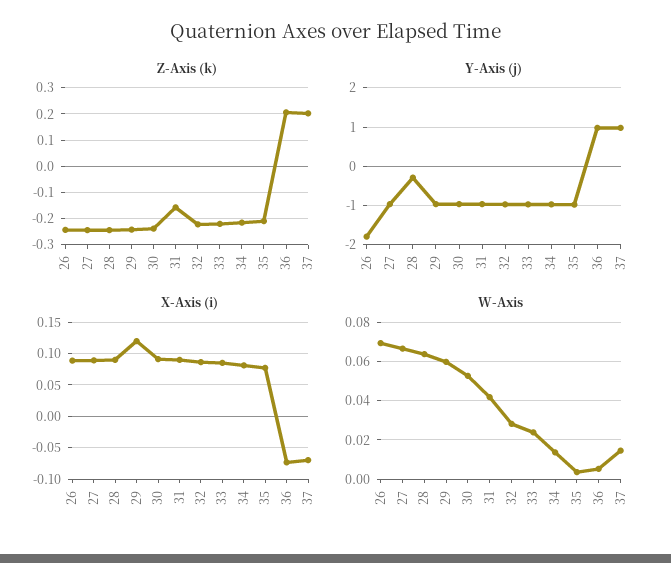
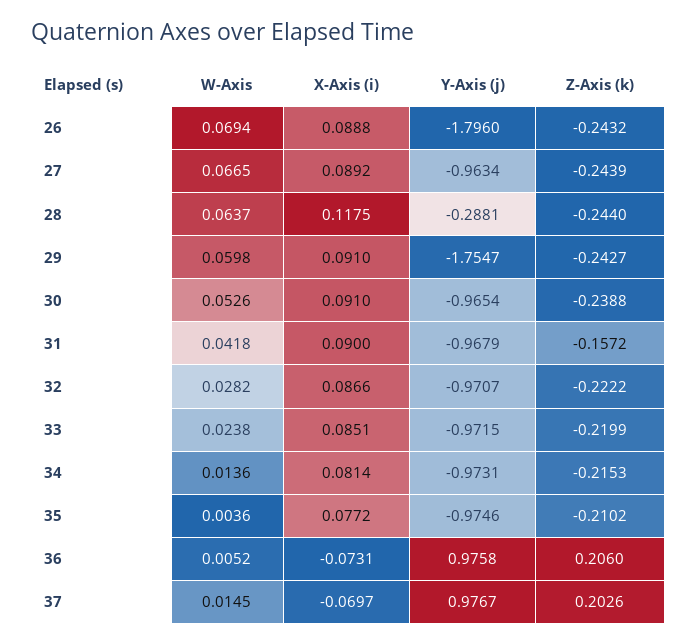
Y-Axis (j), 29: -1 -> -1.7547
X-Axis (i), 28: 0.09 -> 0.1175
X-Axis (i), 29: 0.12 -> 0.091

